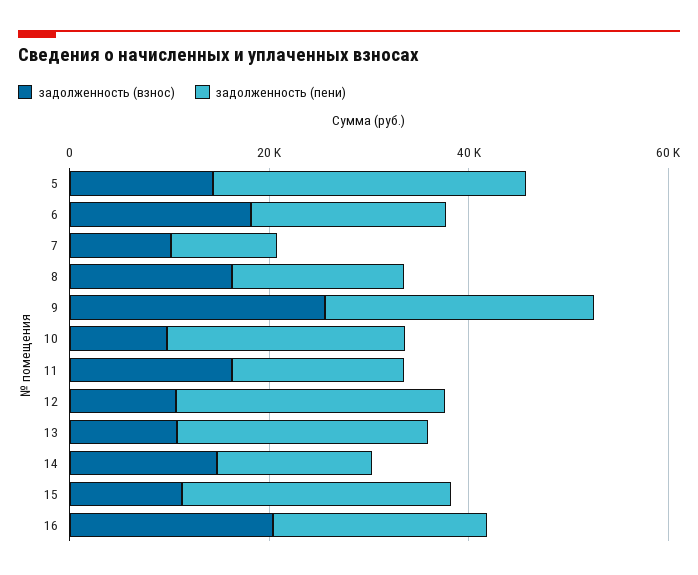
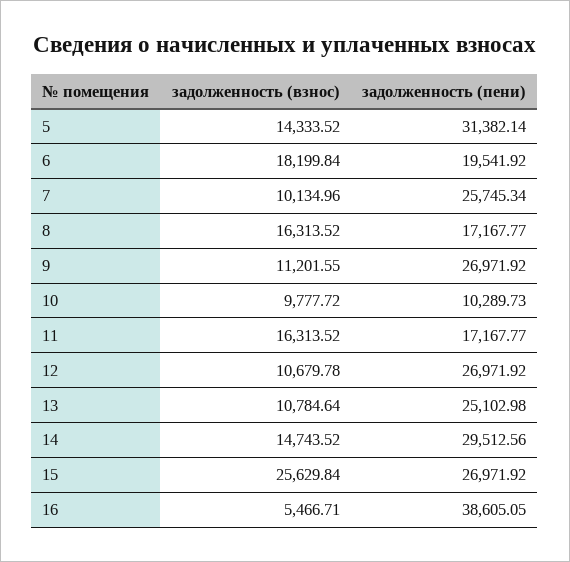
задолженность (пени), 7: 10000 -> 25745.34
задолженность (взнос), 9: 25000 -> 11201.55
задолженность (пени), 10: 25000 -> 10289.73
задолженность (пени), 14: 15000 -> 29512.56
задолженность (взнос), 15: 10000 -> 25629.84
задолженность (взнос), 16: 20000 -> 5466.71
задолженность (пени), 16: 20000 -> 38605.05

